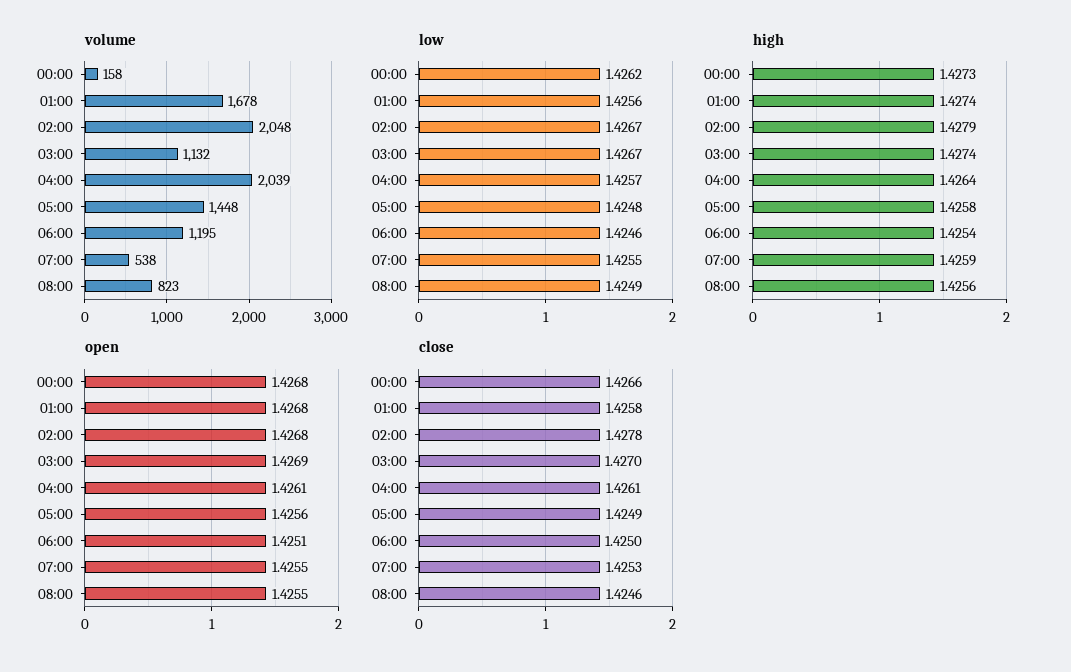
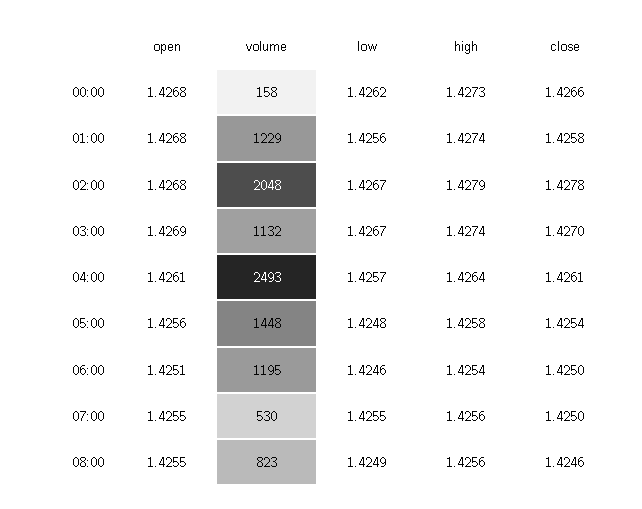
volume, 01:00: 1678 -> 1229
volume, 04:00: 2039 -> 2493
volume, 07:00: 538 -> 530
high, 07:00: 1.4259 -> 1.4256
close, 05:00: 1.4249 -> 1.4254
close, 07:00: 1.4253 -> 1.425

